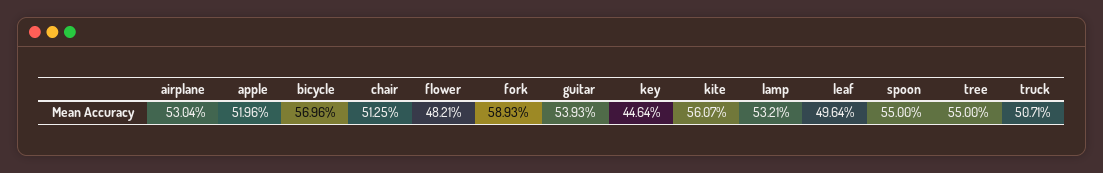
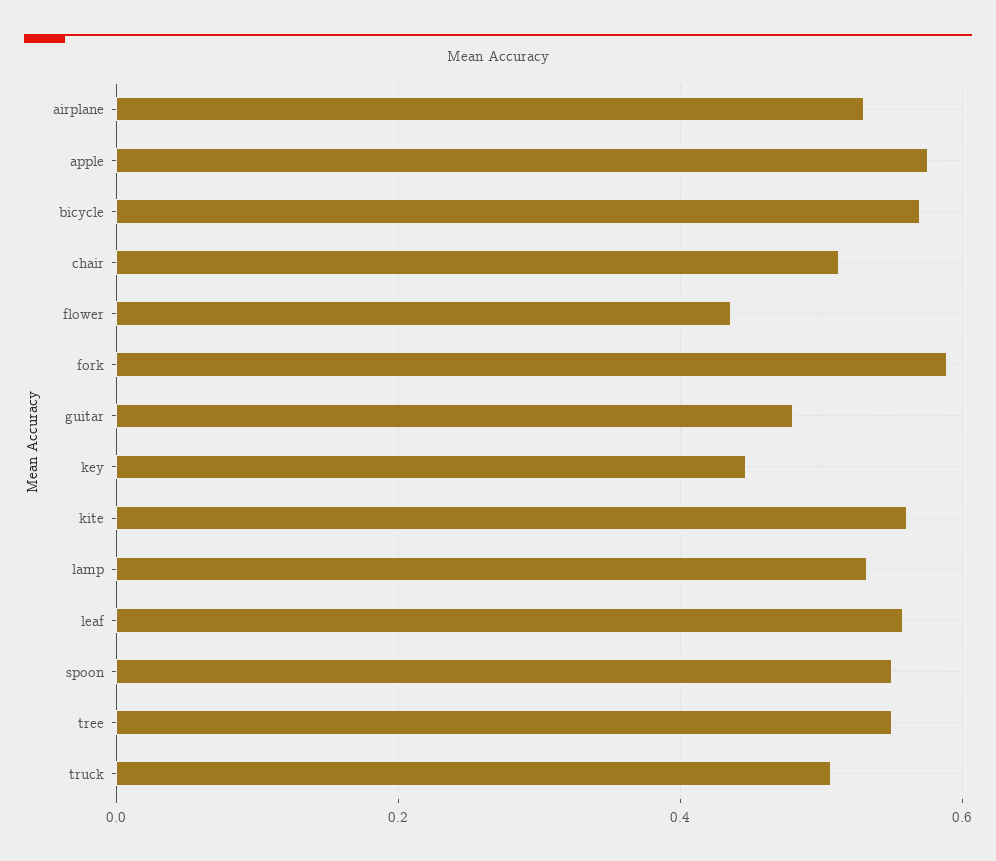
apple: 0.5196 -> 0.58
flower: 0.4821 -> 0.44
guitar: 0.5393 -> 0.48
leaf: 0.4964 -> 0.56

